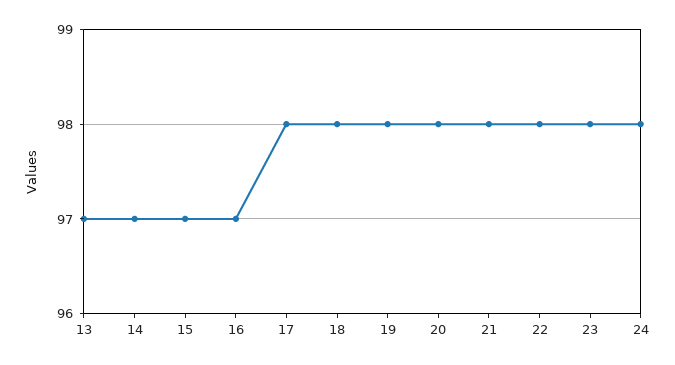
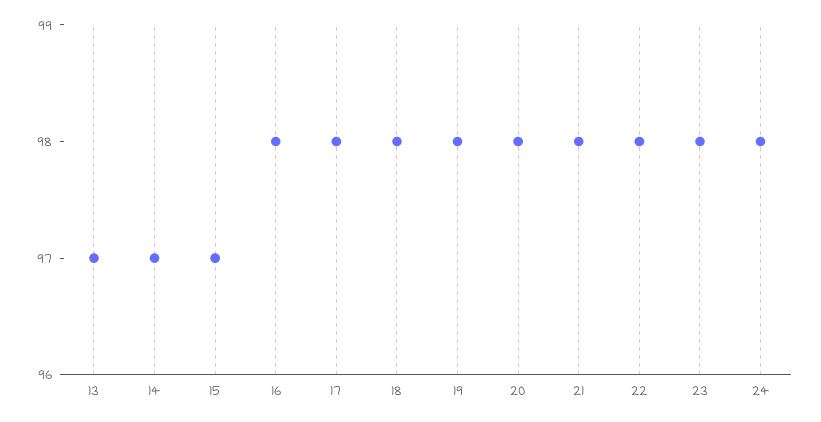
16: 97 -> 98

